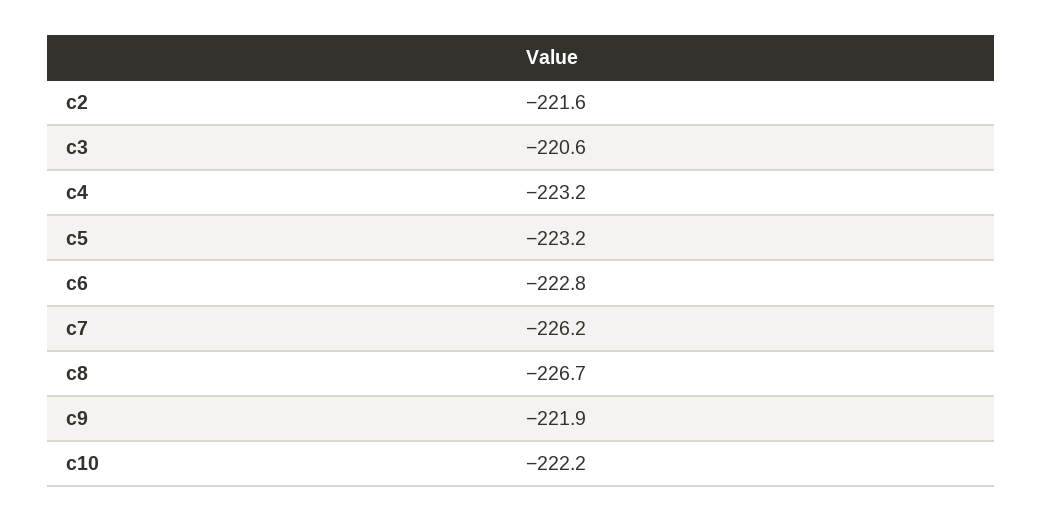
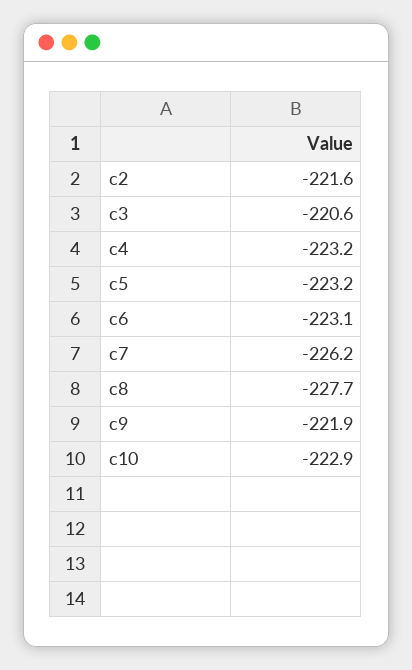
c6: -222.8 -> -223.1
c8: -226.7 -> -227.7
c10: -222.2 -> -222.9

